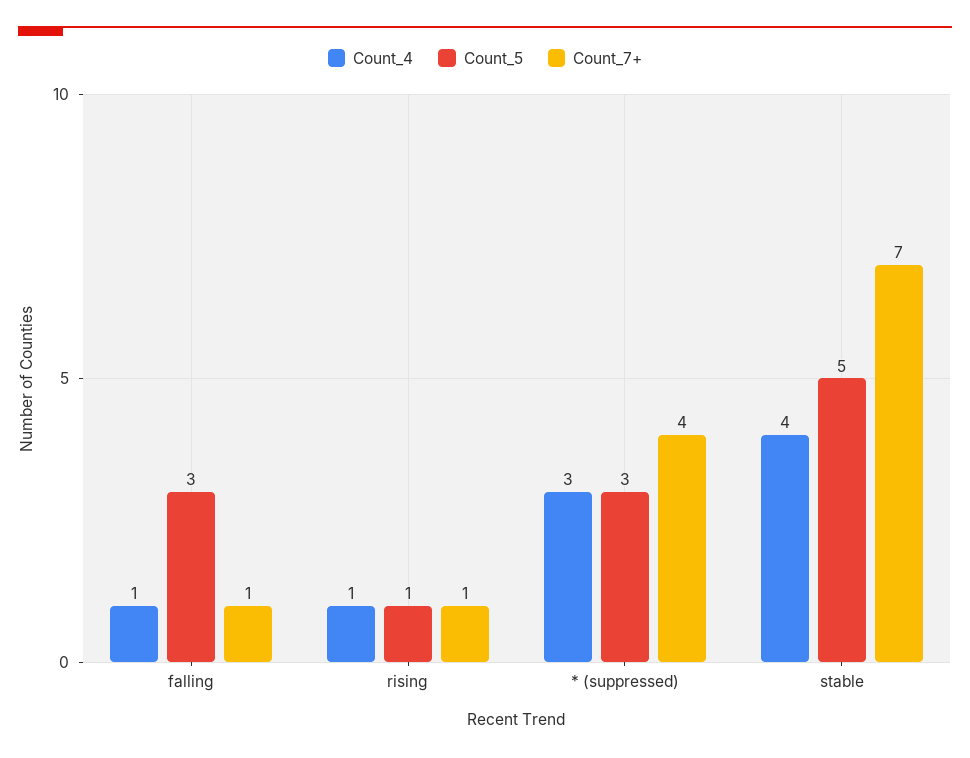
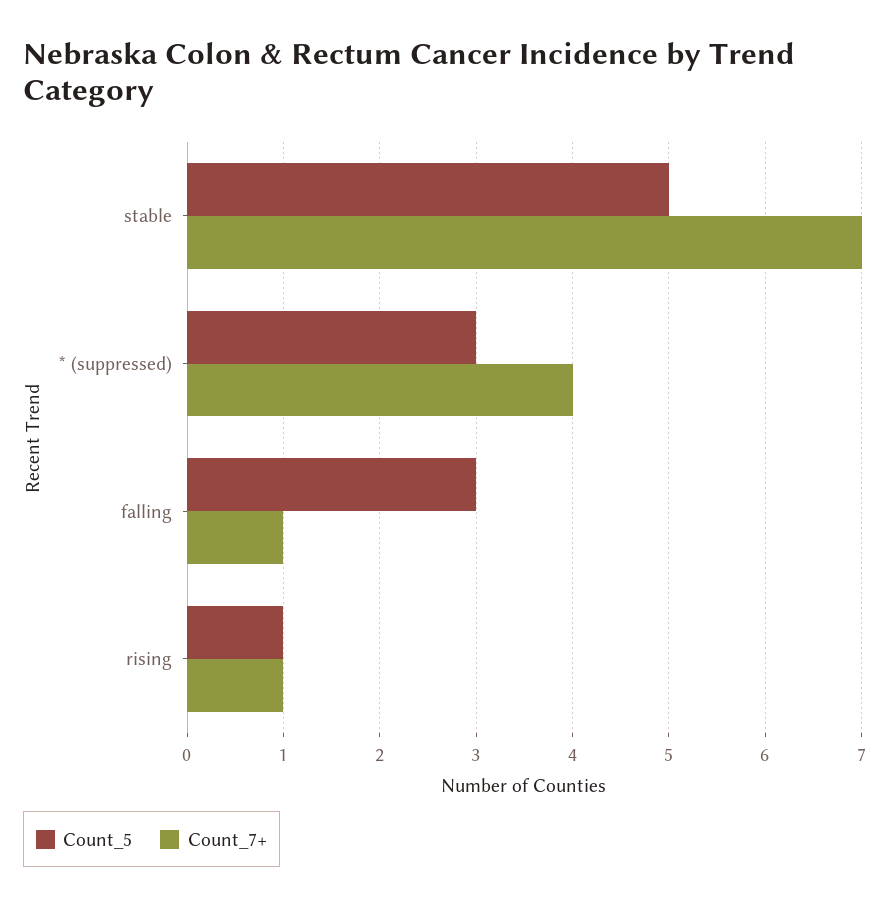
Count_4, falling: 1 -> none
Count_4, rising: 1 -> none
Count_4, * (suppressed): 3 -> none
Count_4, stable: 4 -> none

